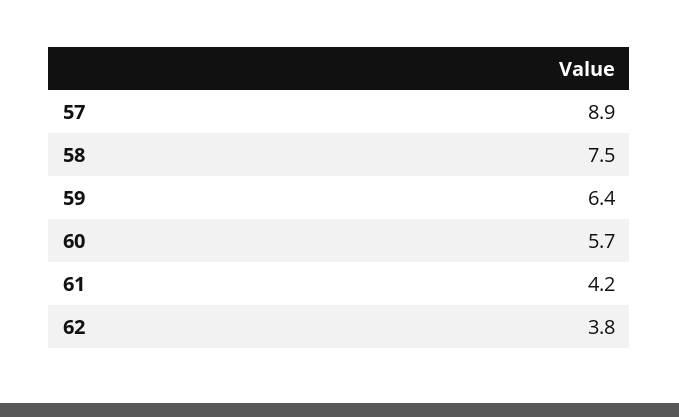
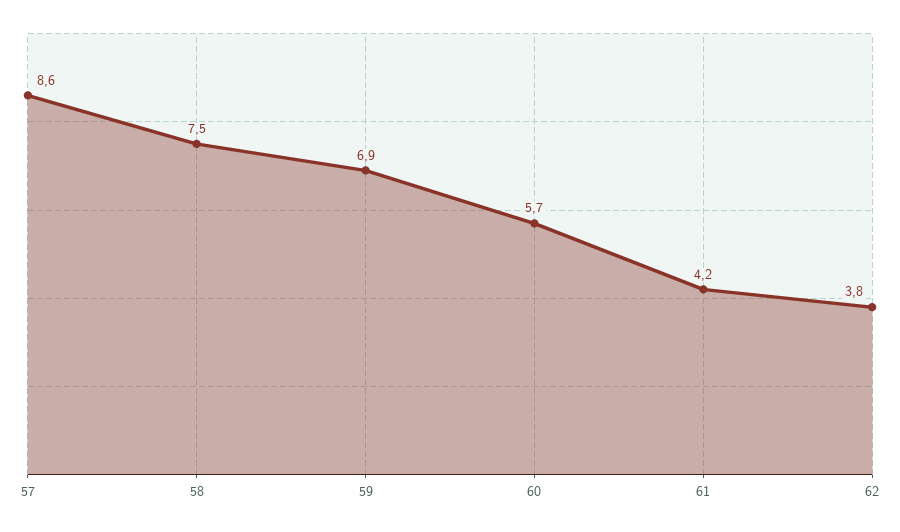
57: 8.9 -> 8.6
59: 6.4 -> 6.9

